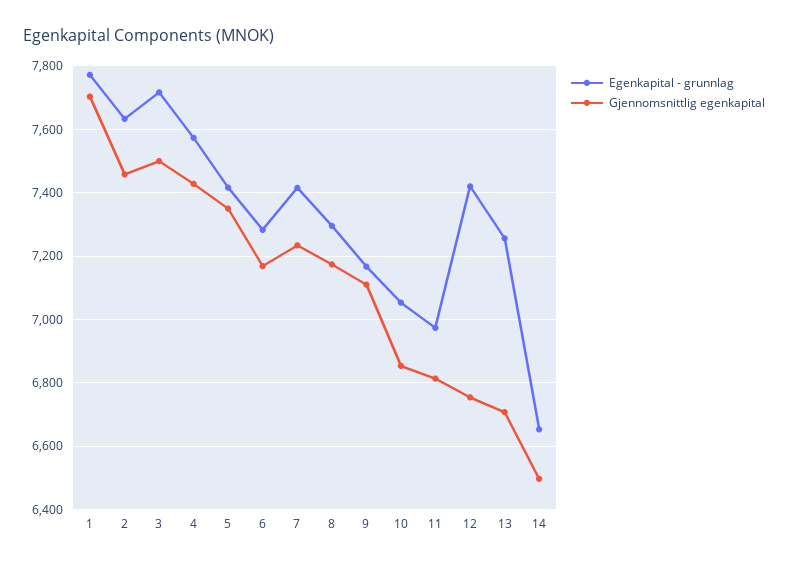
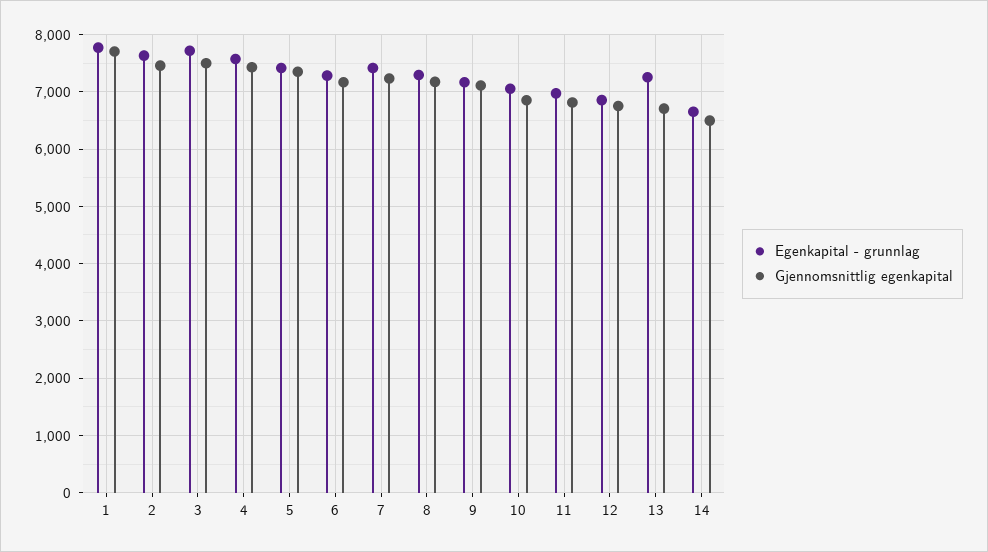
Egenkapital - grunnlag, 12: 7420 -> 6800

